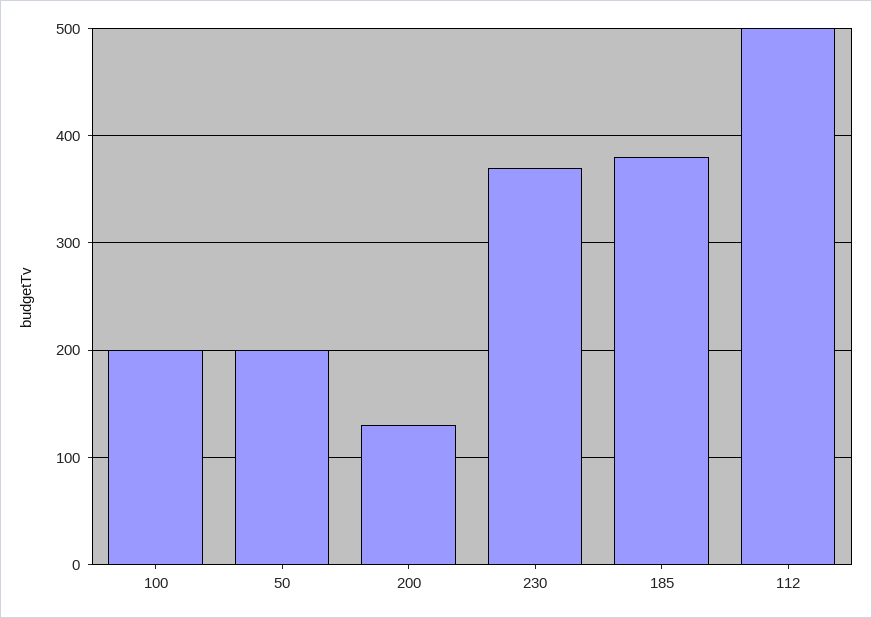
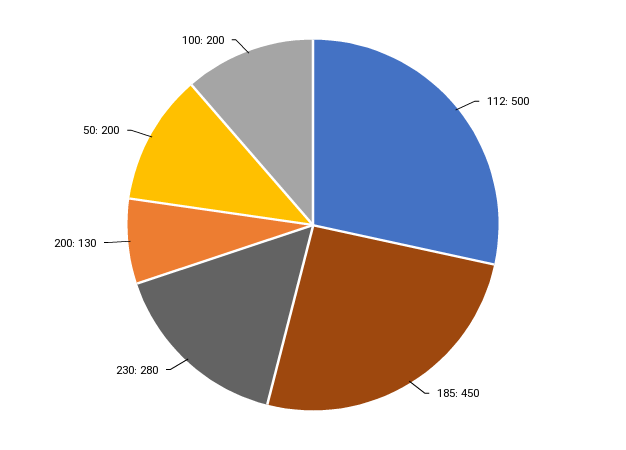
230: 370 -> 280
185: 380 -> 450

